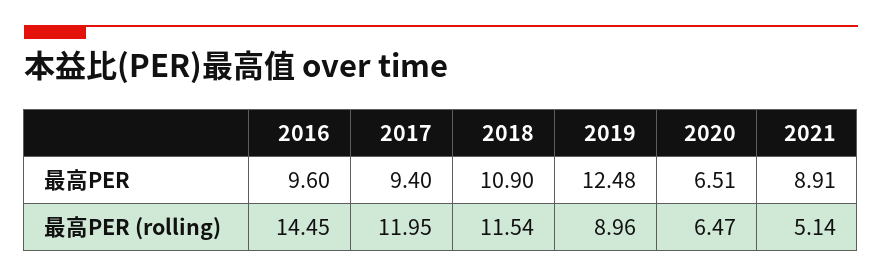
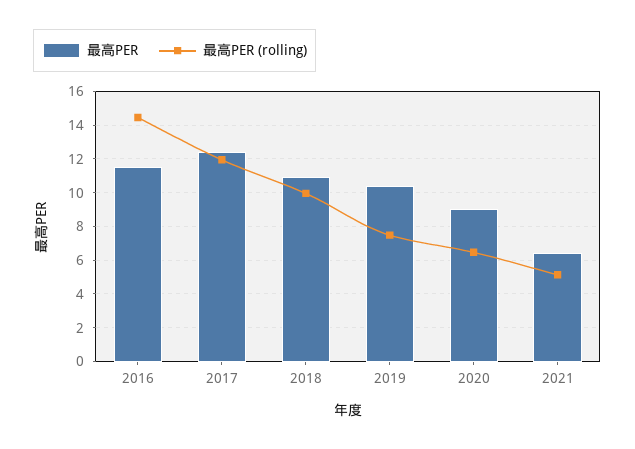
最高PER, 2016: 9.6 -> 11.5
最高PER, 2017: 9.4 -> 12.5
最高PER, 2019: 12.48 -> 10.5
最高PER, 2020: 6.51 -> 9
最高PER, 2021: 8.91 -> 6.5
最高PER (rolling), 2018: 11.54 -> 10
最高PER (rolling), 2019: 8.96 -> 7.5

